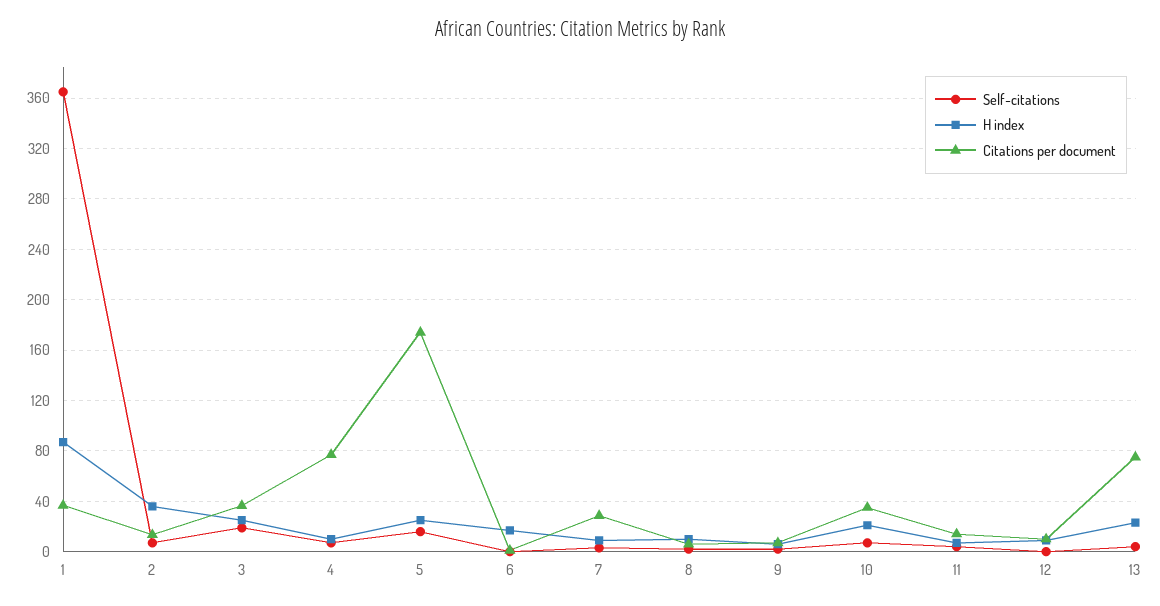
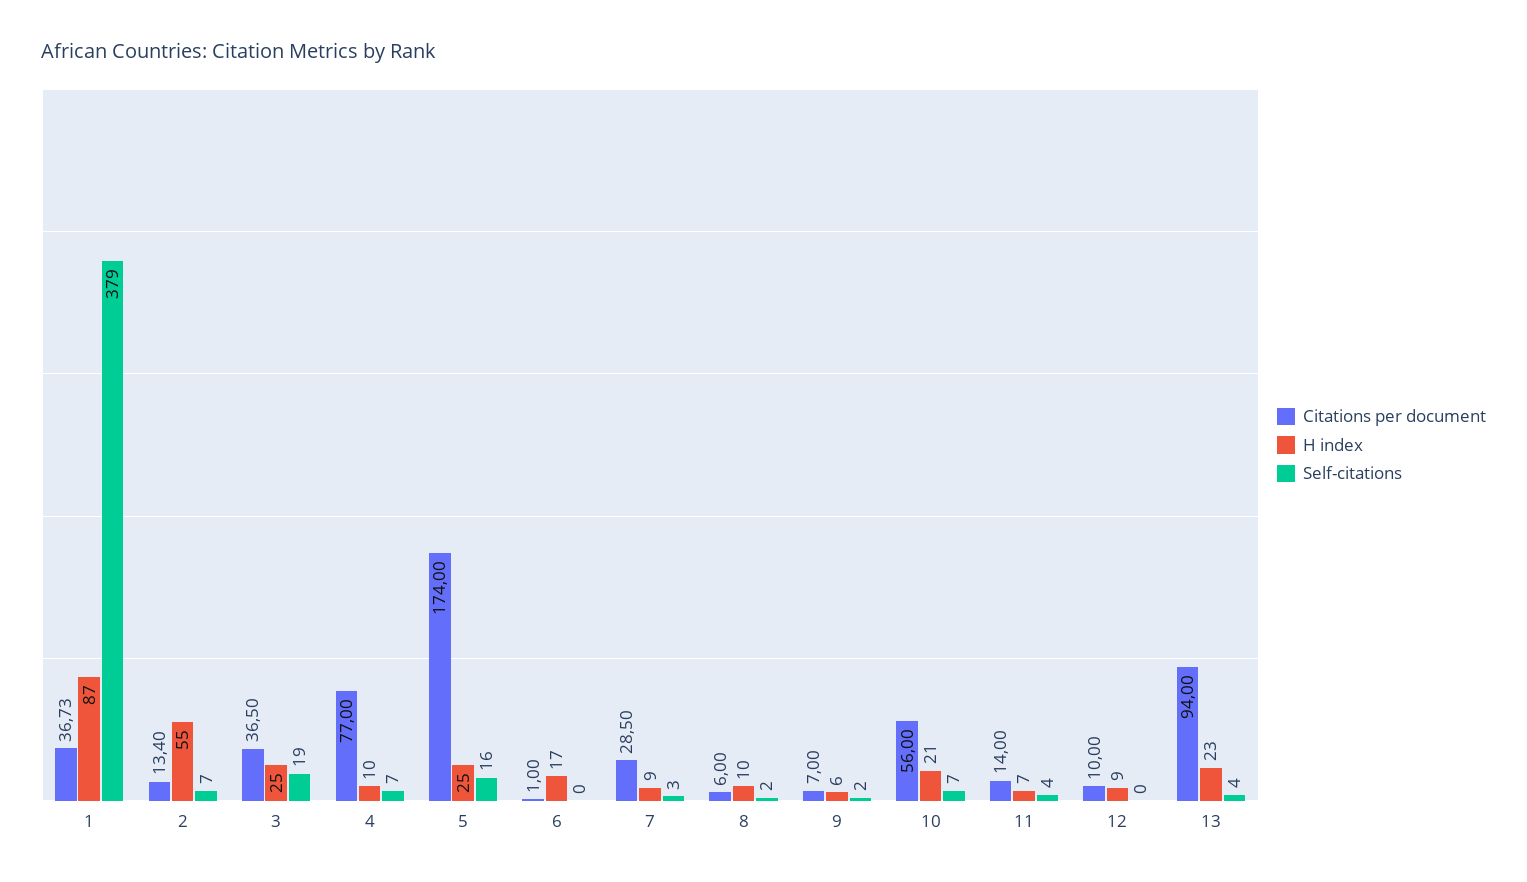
Self-citations, 1: 365 -> 379
H index, 2: 35 -> 55
Citations per document, 10: 35 -> 56
Citations per document, 13: 75 -> 94

